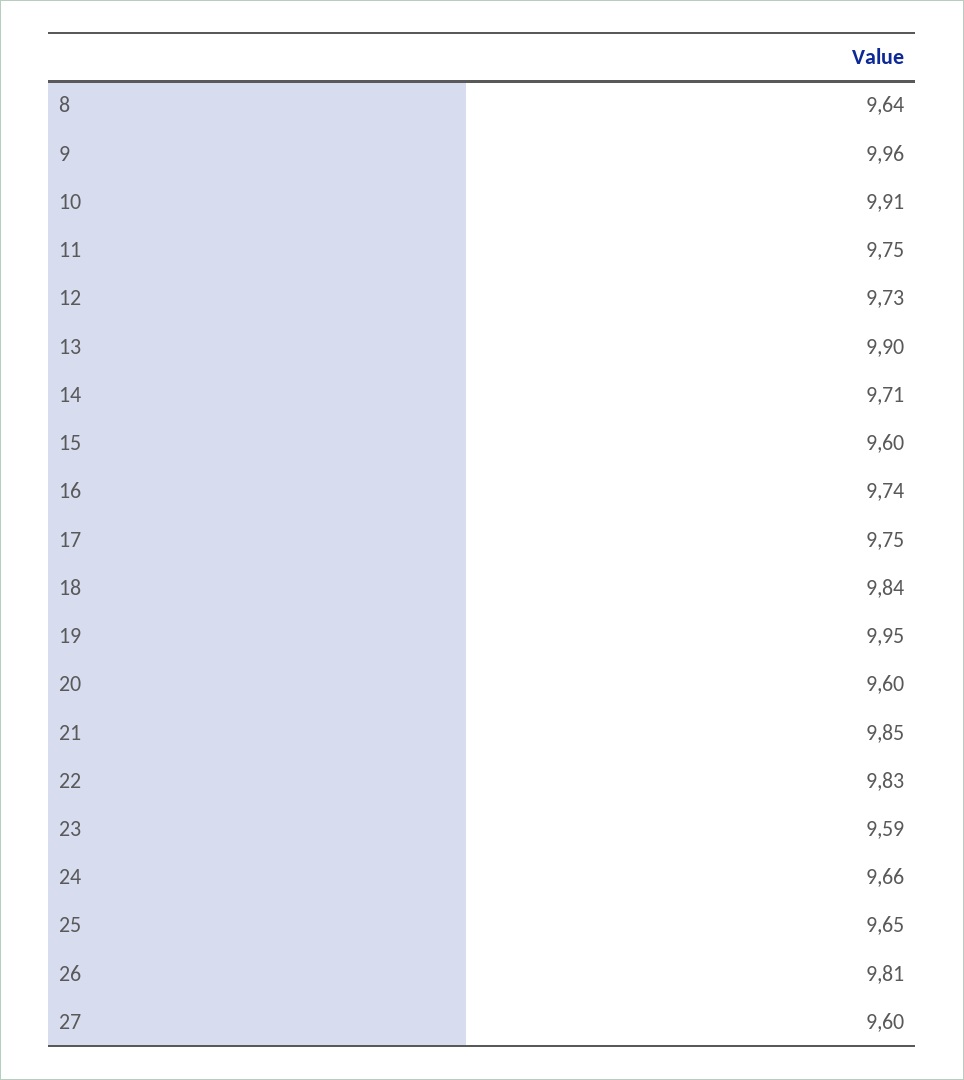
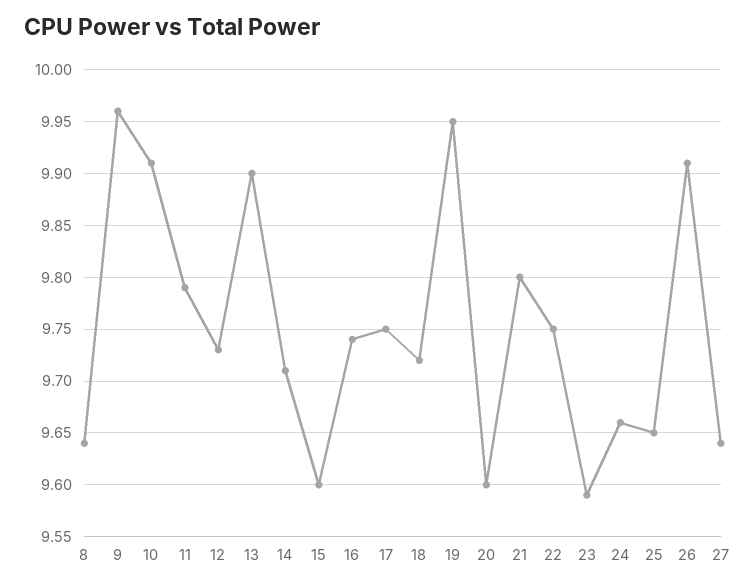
11: 9.75 -> 9.79
18: 9.84 -> 9.72
21: 9.85 -> 9.8
22: 9.83 -> 9.75
26: 9.81 -> 9.91
27: 9.6 -> 9.64

